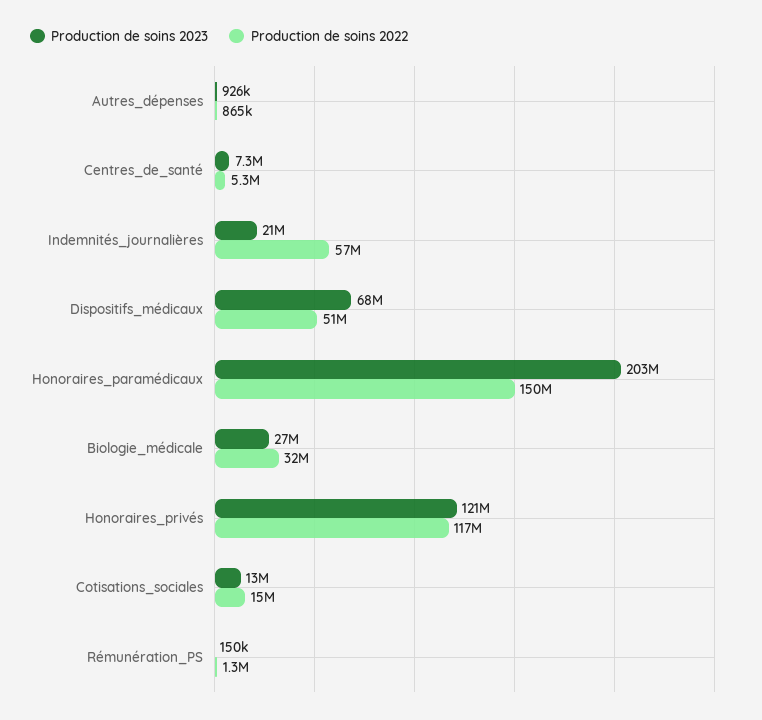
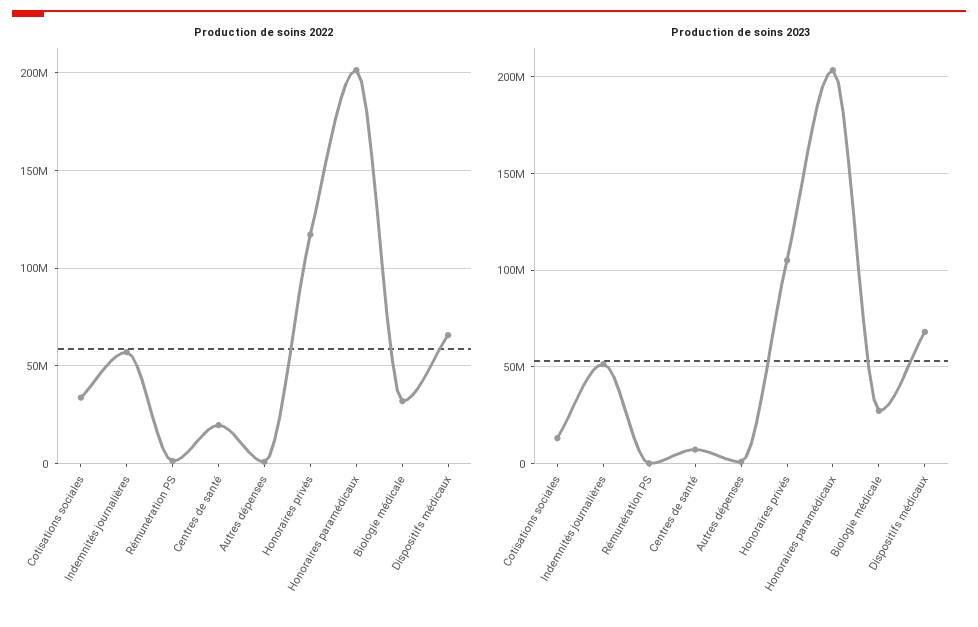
Production de soins 2022, Centres_de_santé: 5300000 -> 20000000
Production de soins 2023, Indemnités_journalières: 21000000 -> 50000000
Production de soins 2022, Dispositifs_médicaux: 51000000 -> 65000000
Production de soins 2022, Honoraires_paramédicaux: 150000000 -> 200000000
Production de soins 2023, Honoraires_privés: 121000000 -> 105000000
Production de soins 2022, Cotisations_sociales: 15000000 -> 35000000

